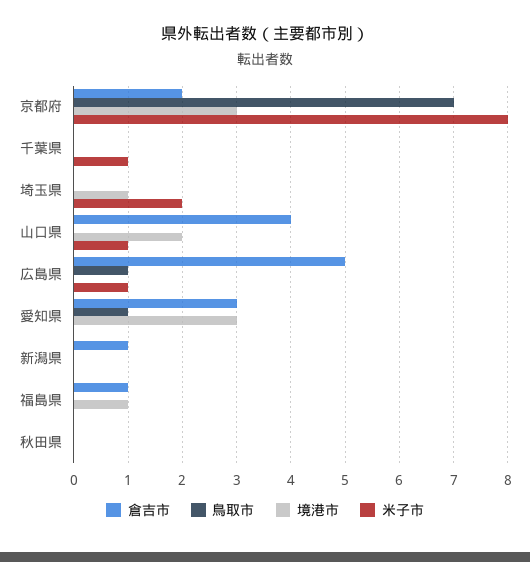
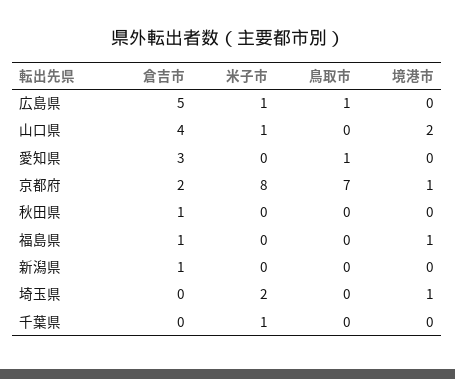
境港市, 京都府: 3 -> 1
境港市, 愛知県: 3 -> 0
倉吉市, 秋田県: 0 -> 1

